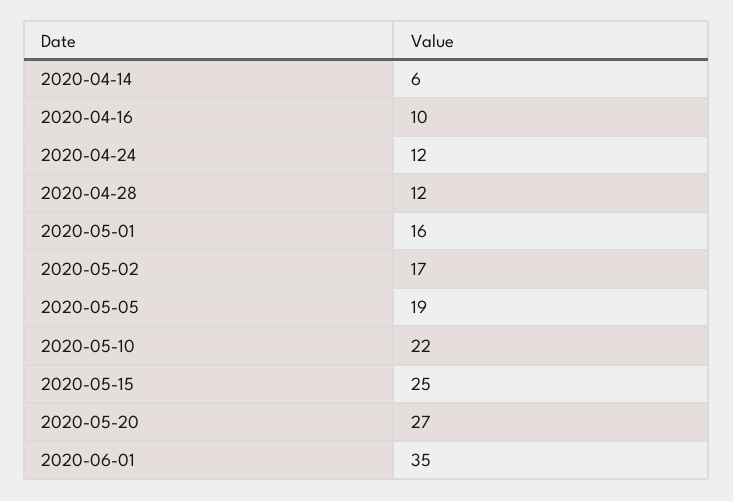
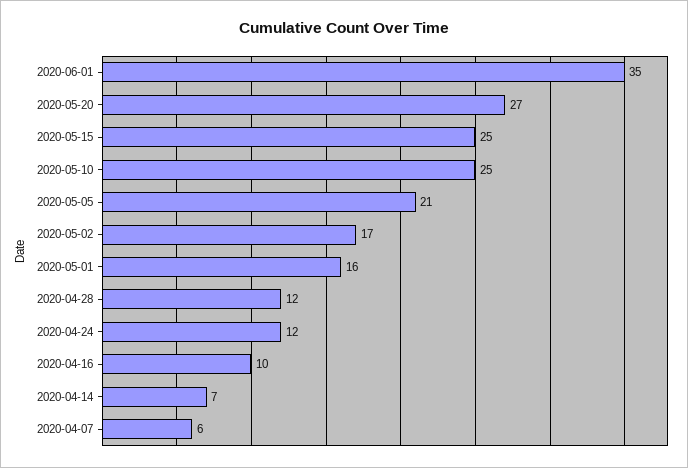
2020-04-14: 6 -> 7
2020-05-05: 19 -> 21
2020-05-10: 22 -> 25
2020-04-07: none -> 6

